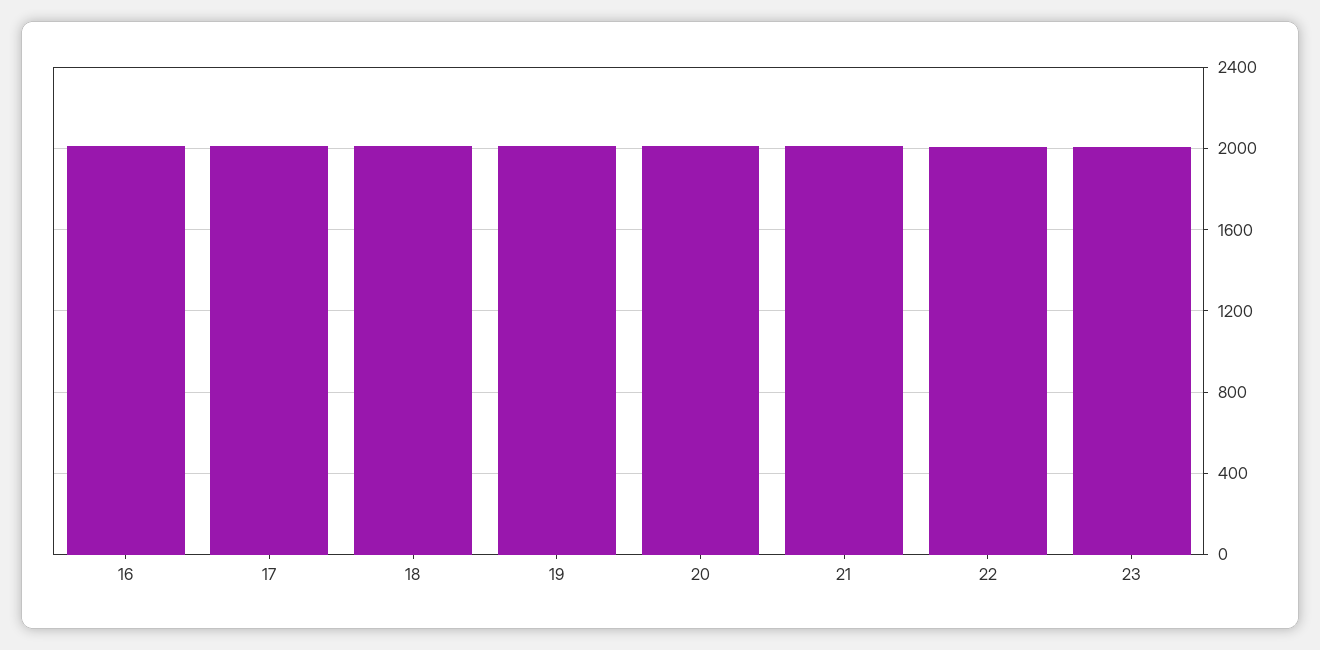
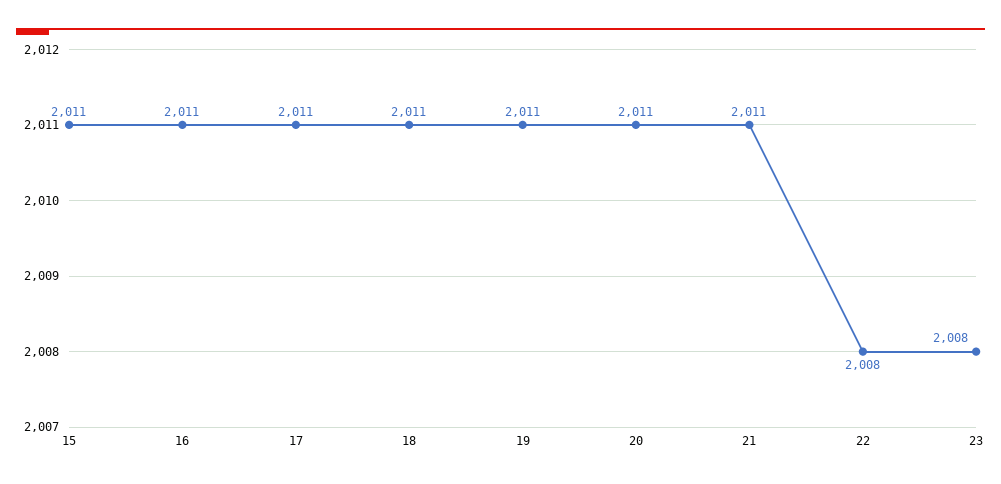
15: none -> 2011

